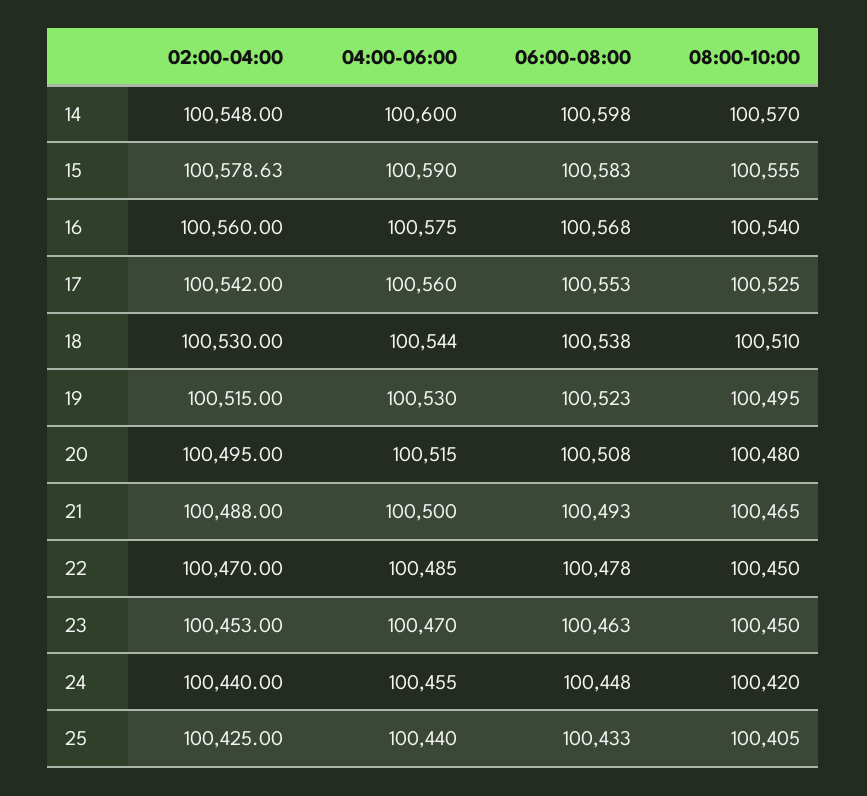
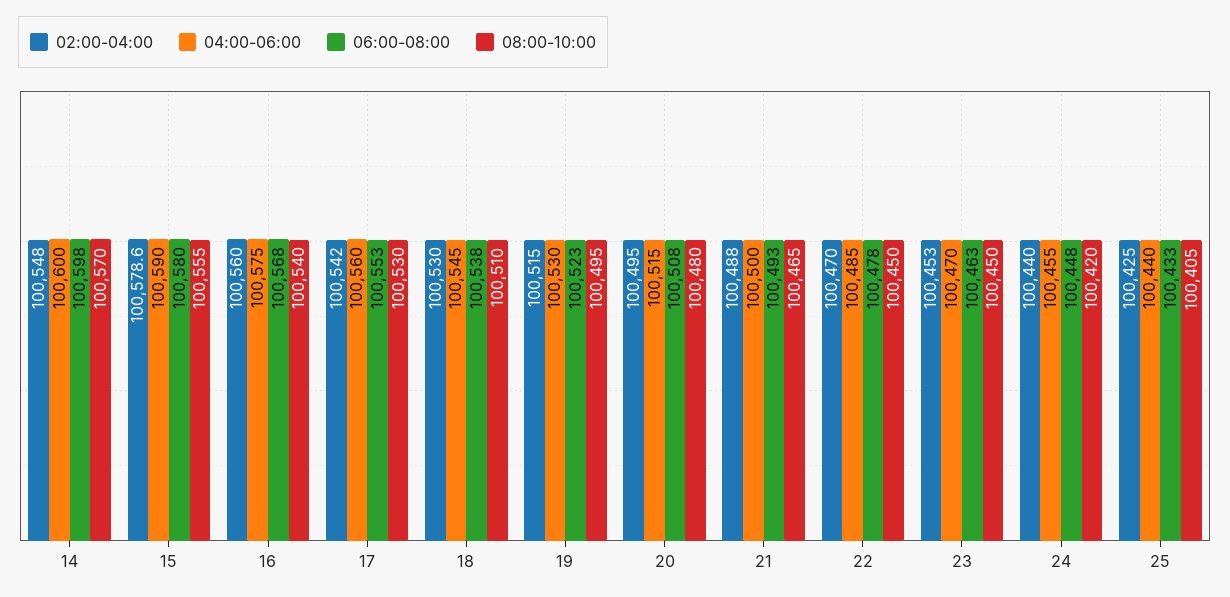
06:00-08:00, 15: 100583 -> 100580
08:00-10:00, 17: 100525 -> 100530
04:00-06:00, 18: 100544 -> 100545

